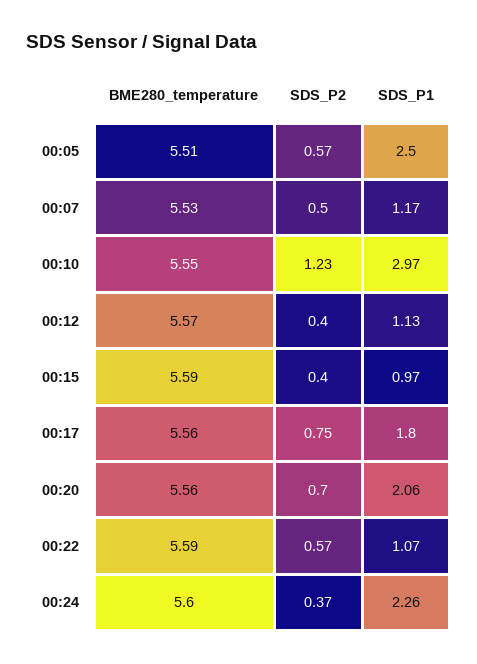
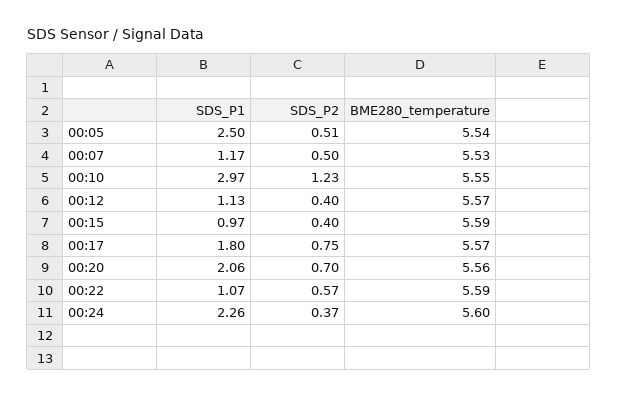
BME280_temperature, 00:05: 5.51 -> 5.54
SDS_P2, 00:05: 0.57 -> 0.51
BME280_temperature, 00:17: 5.56 -> 5.57

